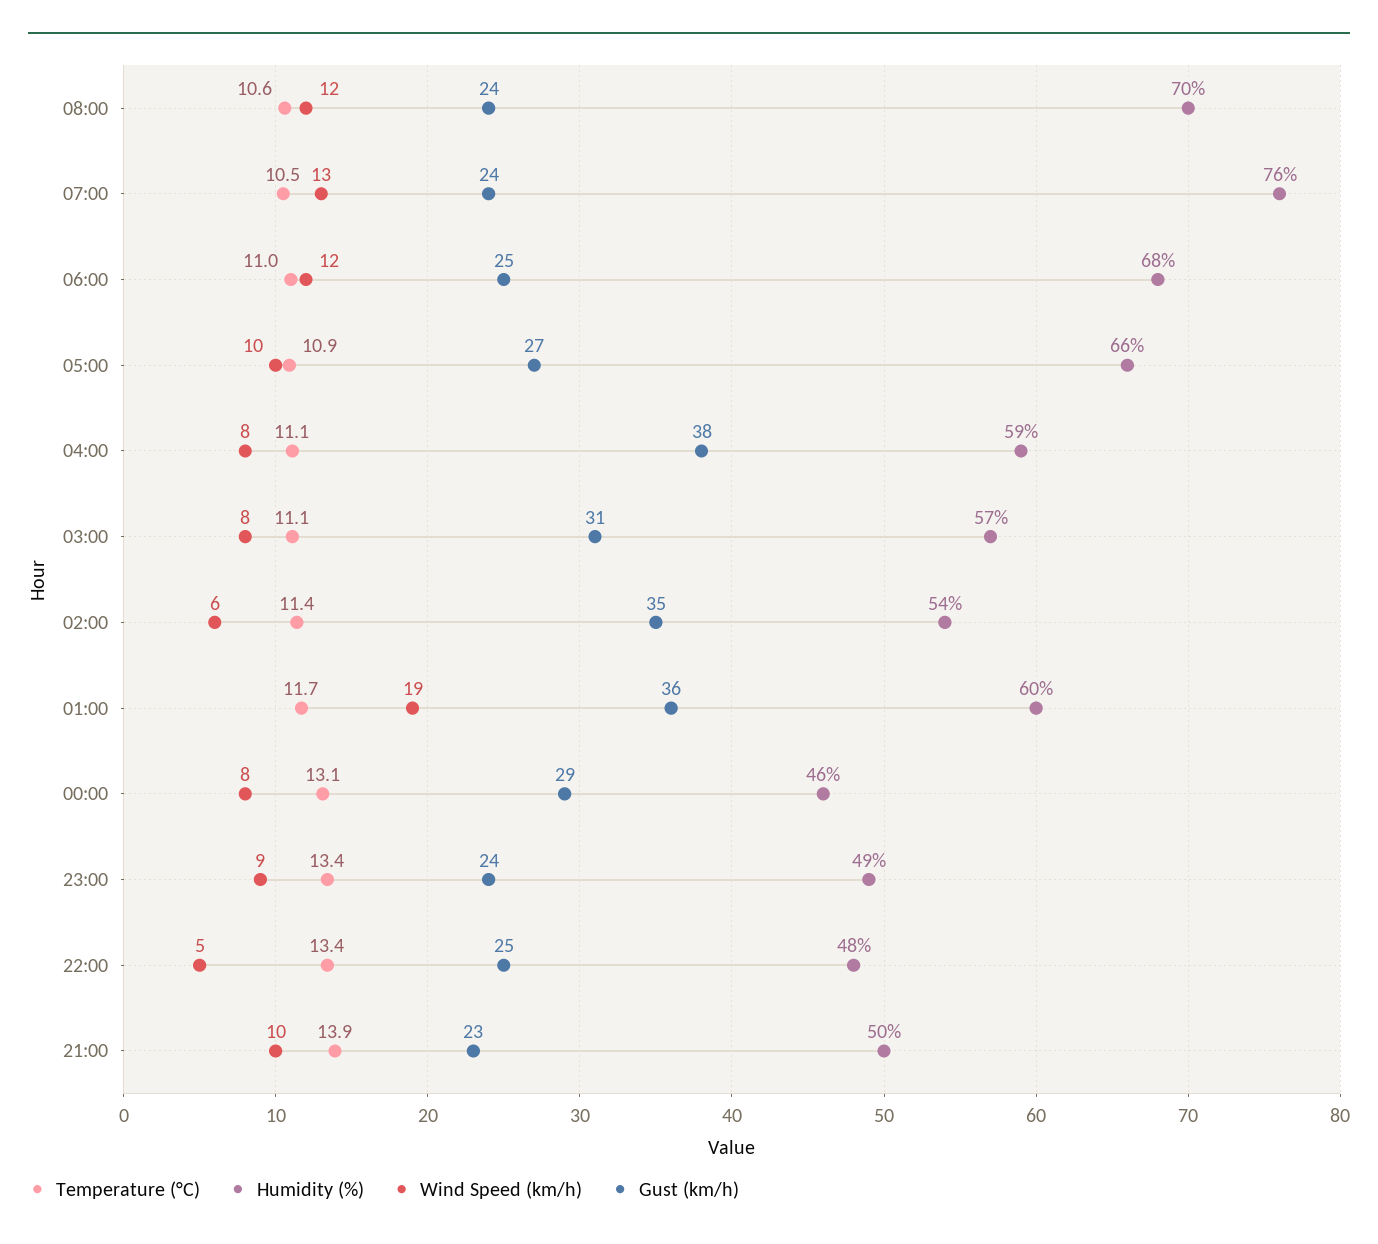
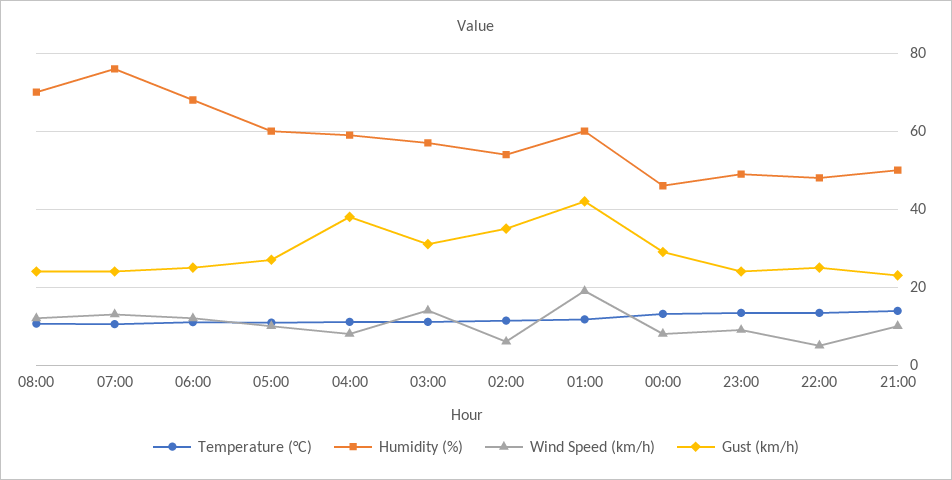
Humidity (%), 05:00: 66 -> 60
Wind Speed (km/h), 03:00: 8 -> 14
Gust (km/h), 01:00: 36 -> 42

